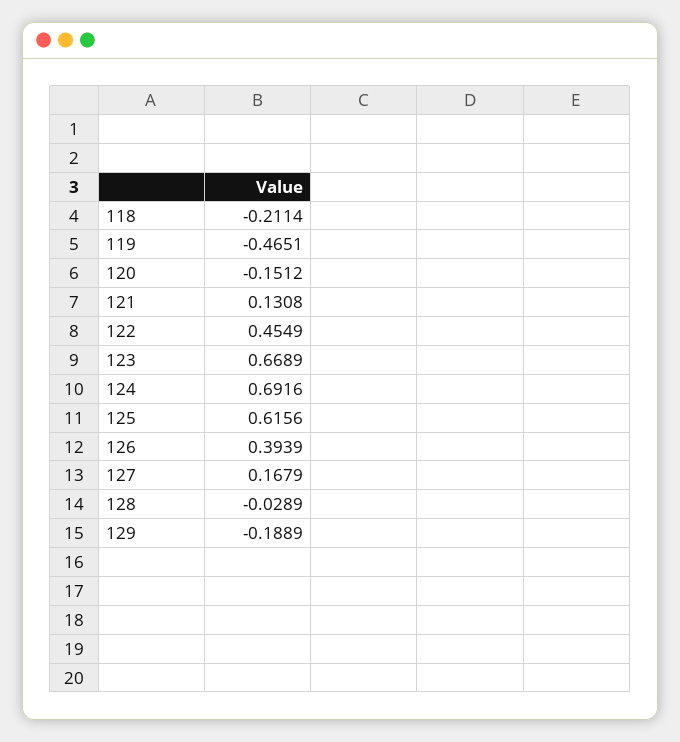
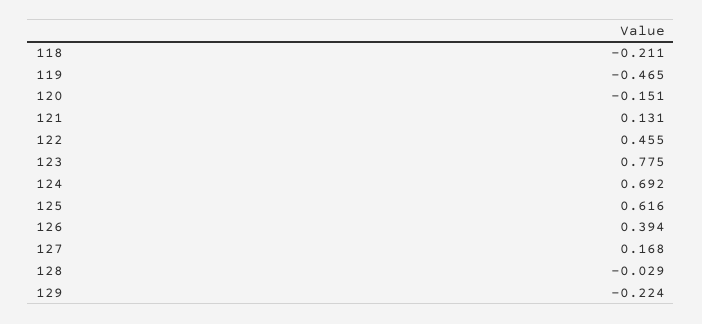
123: 0.6689 -> 0.775
129: -0.1889 -> -0.224

